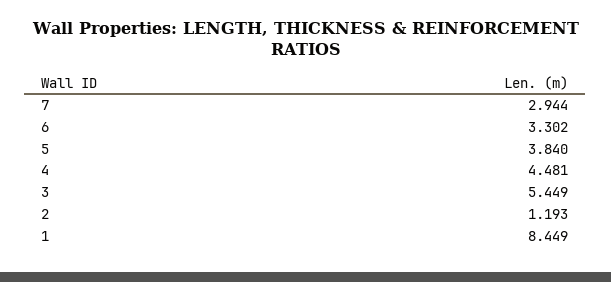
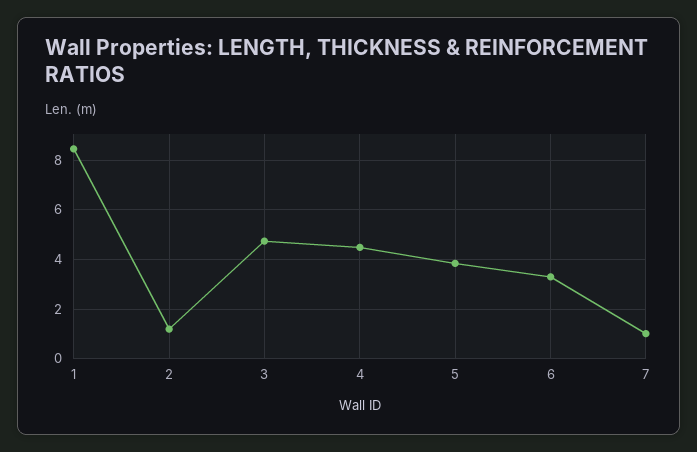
7: 2.944 -> 1
3: 5.449 -> 4.75

